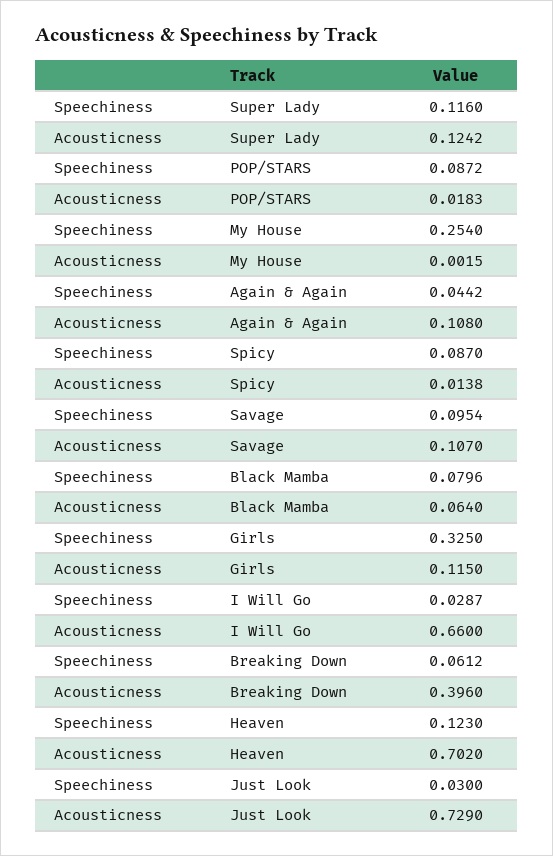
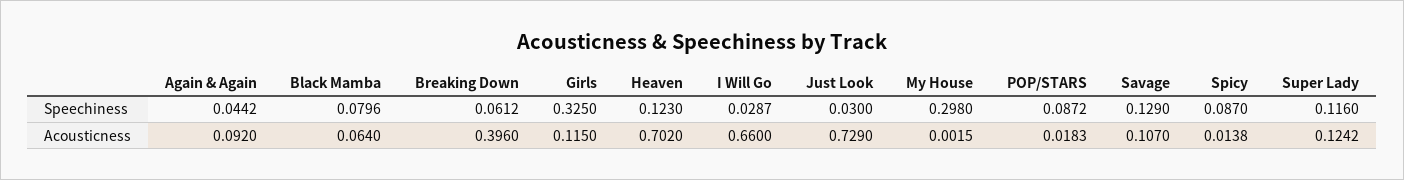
Speechiness, My House: 0.254 -> 0.298
Acousticness, Again & Again: 0.108 -> 0.092
Speechiness, Savage: 0.0954 -> 0.129

